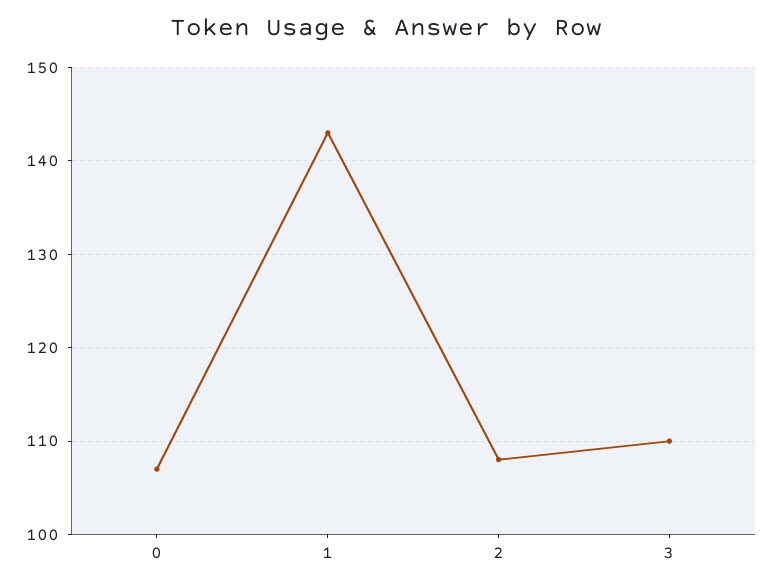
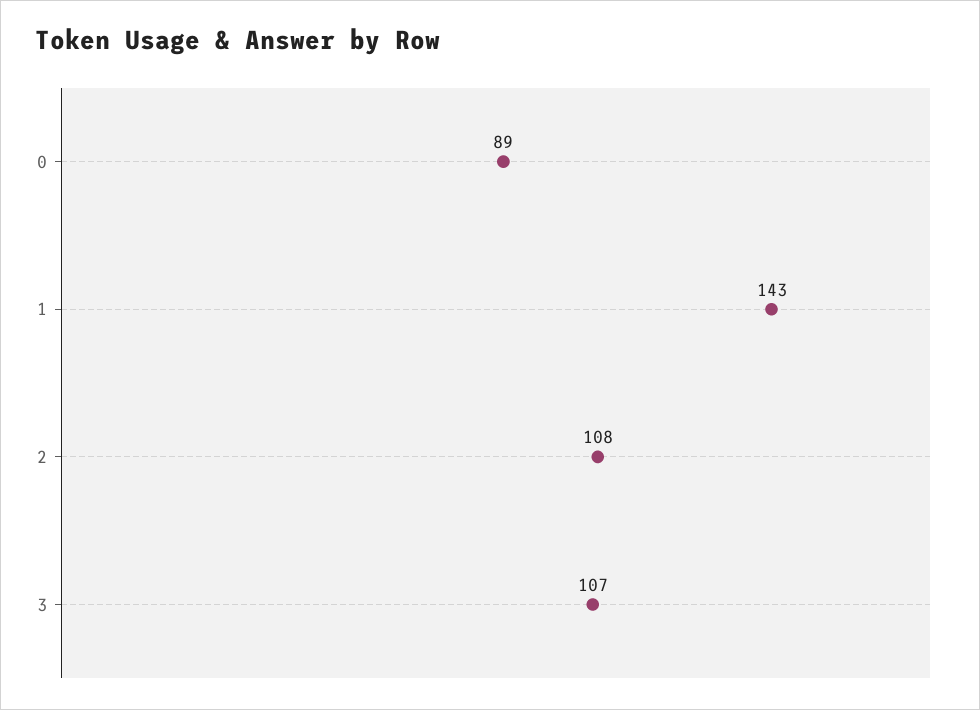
0: 107 -> 89
3: 110 -> 107

